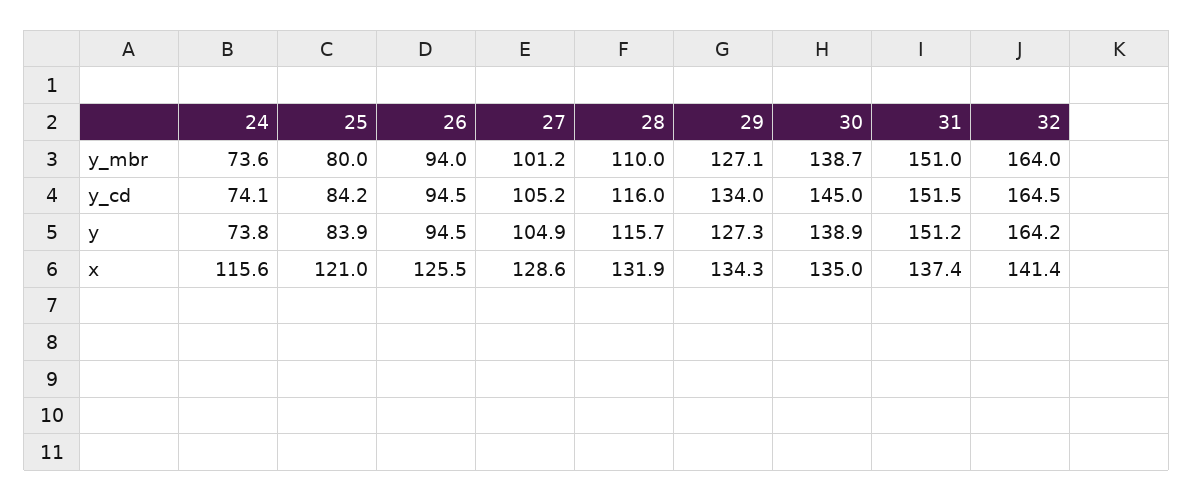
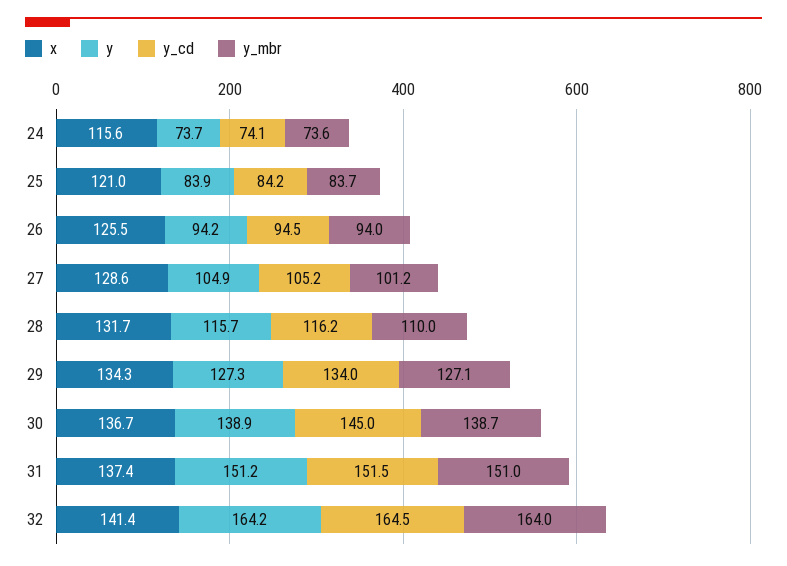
y_mbr, 25: 80 -> 83.7
y_cd, 28: 116 -> 116.2
y, 24: 73.8 -> 73.7
y, 26: 94.5 -> 94.2
x, 28: 131.9 -> 131.7
x, 30: 135 -> 136.7

